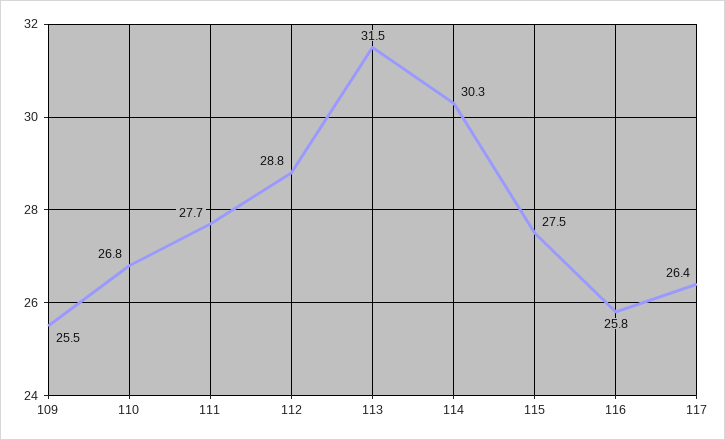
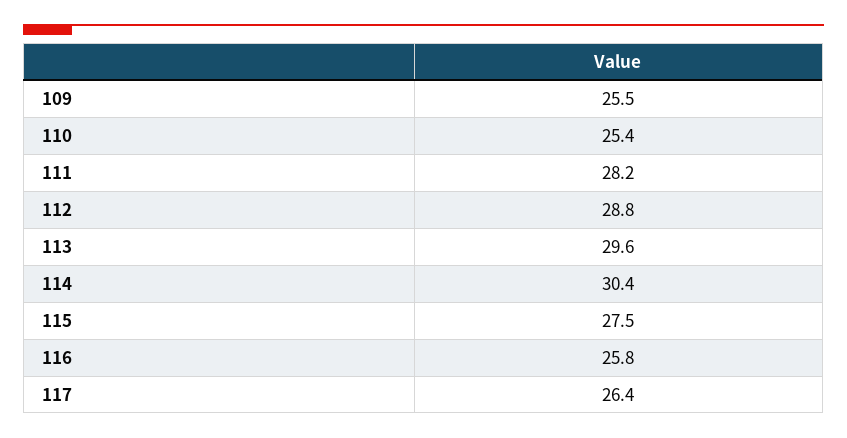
110: 26.8 -> 25.4
111: 27.7 -> 28.2
113: 31.5 -> 29.6
114: 30.3 -> 30.4

